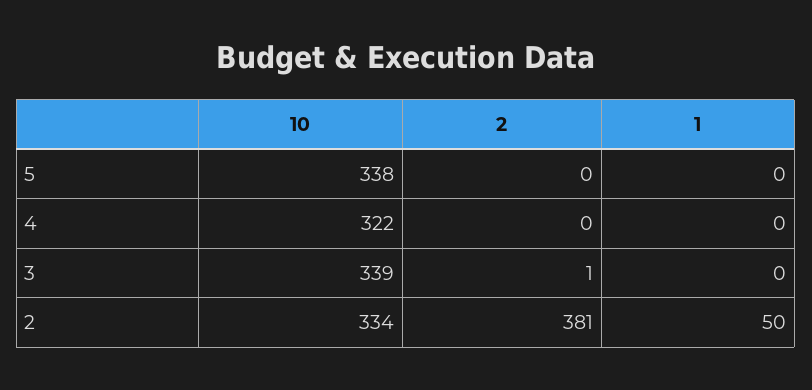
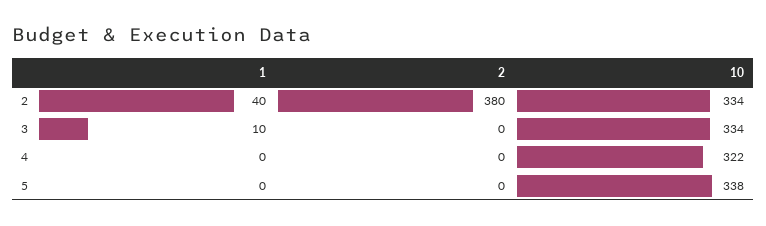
10, 3: 339 -> 334
2, 3: 1 -> 0
1, 3: 0 -> 10
2, 2: 381 -> 380
1, 2: 50 -> 40

